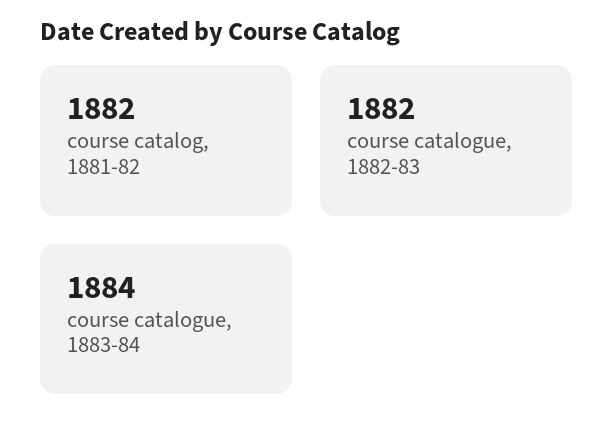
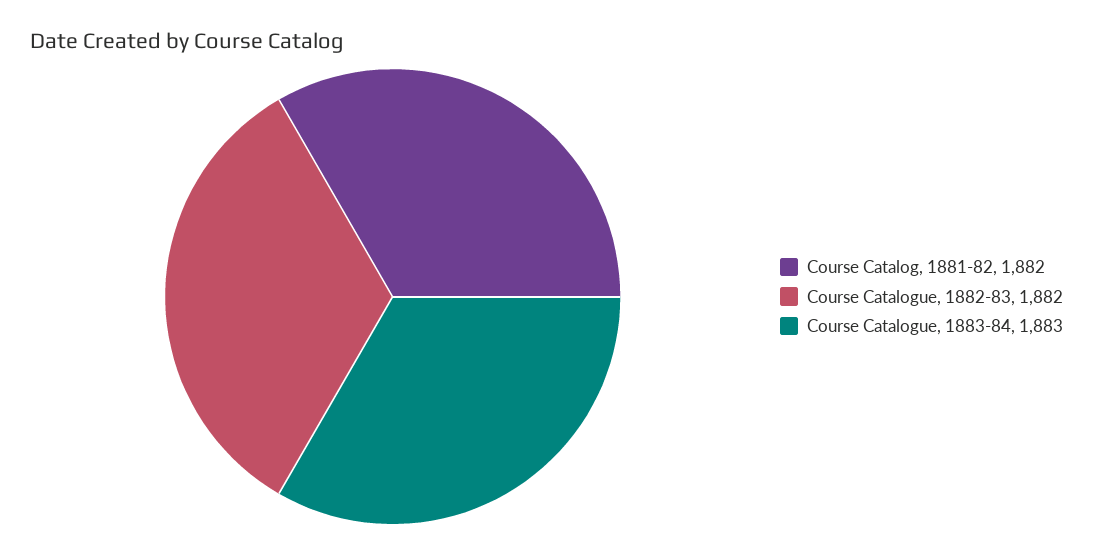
course catalogue, 1883-84: 1884 -> 1883

